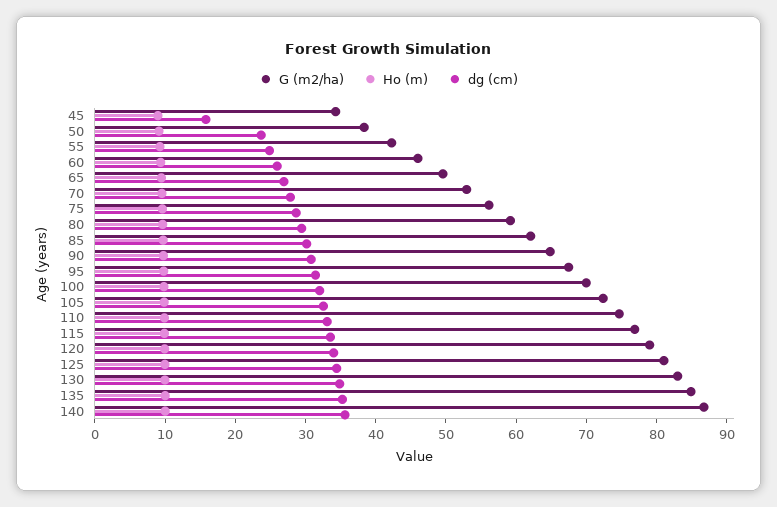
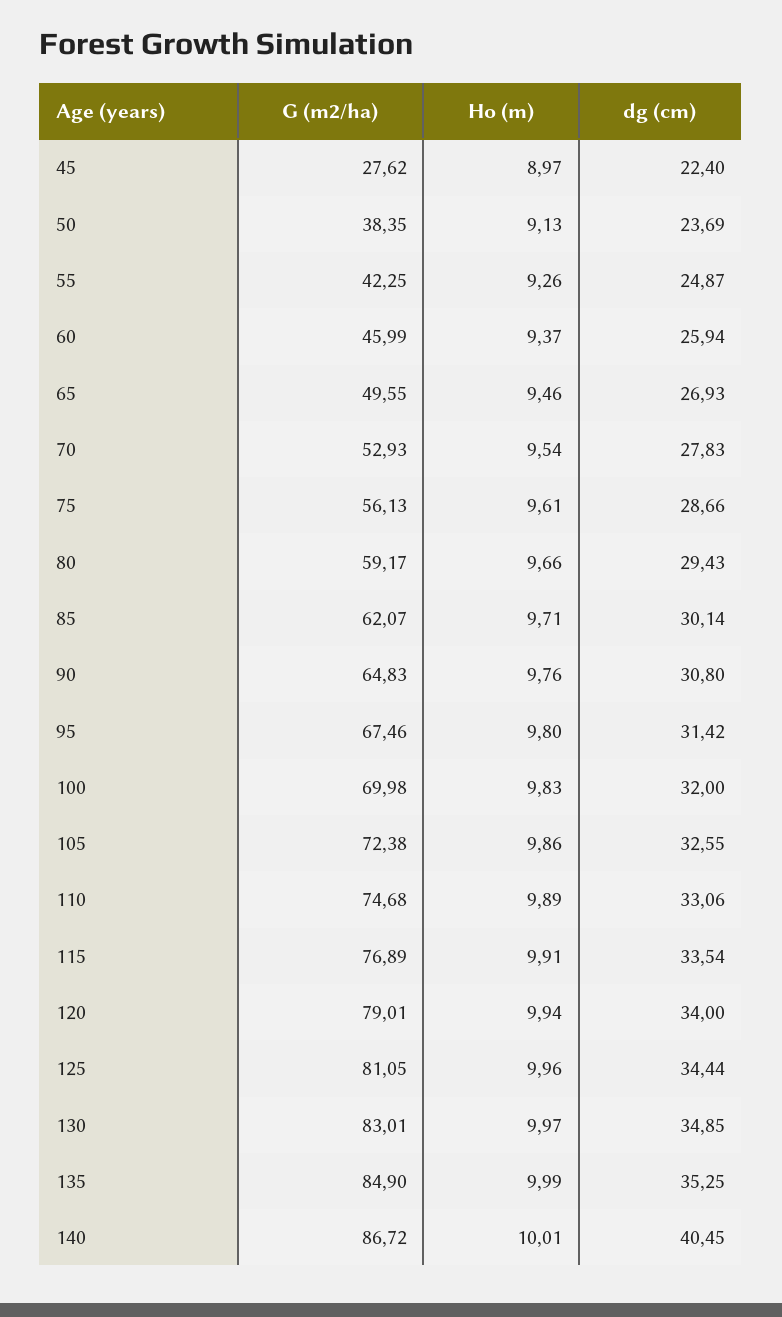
G (m2/ha), 45: 34 -> 27.62
dg (cm), 45: 16 -> 22.4
dg (cm), 140: 36 -> 40.45

